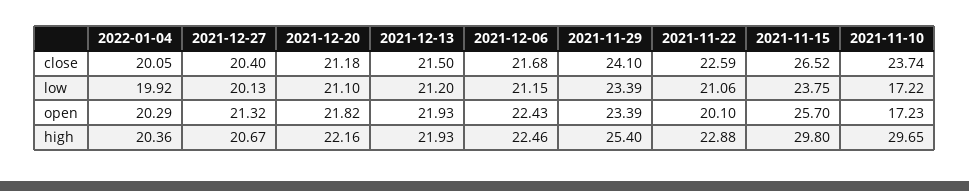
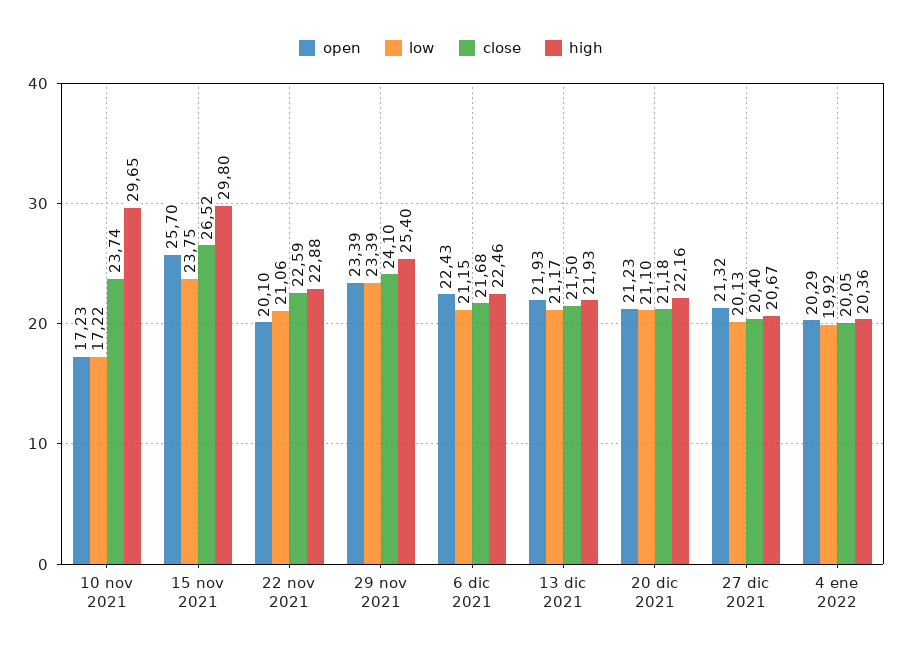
low, 2021-12-13: 21.2 -> 21.17
open, 2021-12-20: 21.82 -> 21.23

